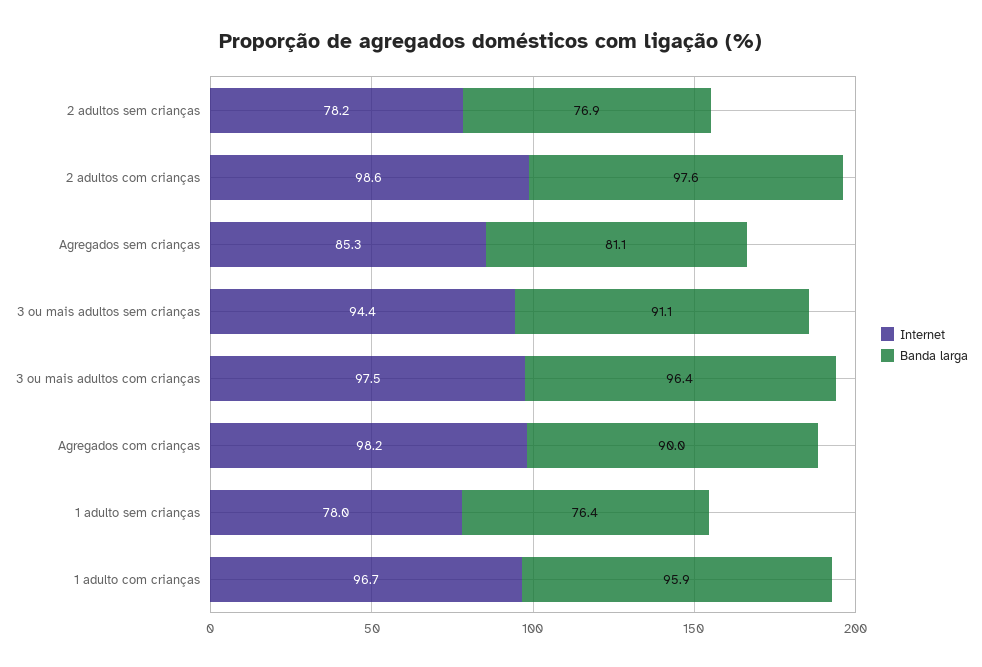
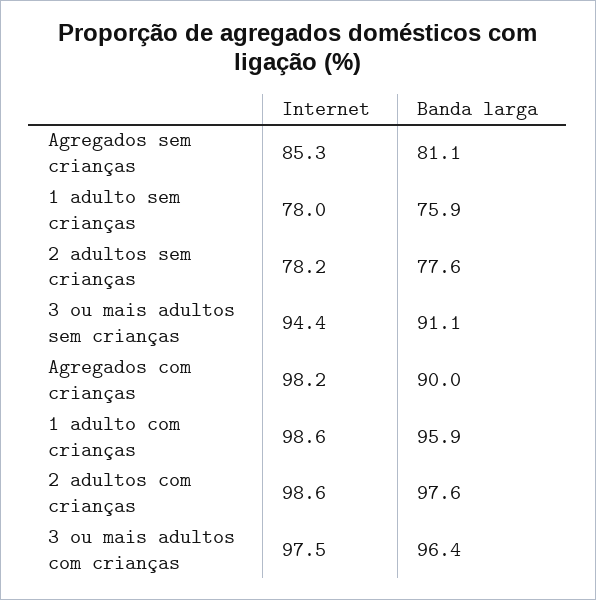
Banda larga, 2 adultos sem crianças: 76.9 -> 77.6
Banda larga, 1 adulto sem crianças: 76.4 -> 75.9
Internet, 1 adulto com crianças: 96.7 -> 98.6

